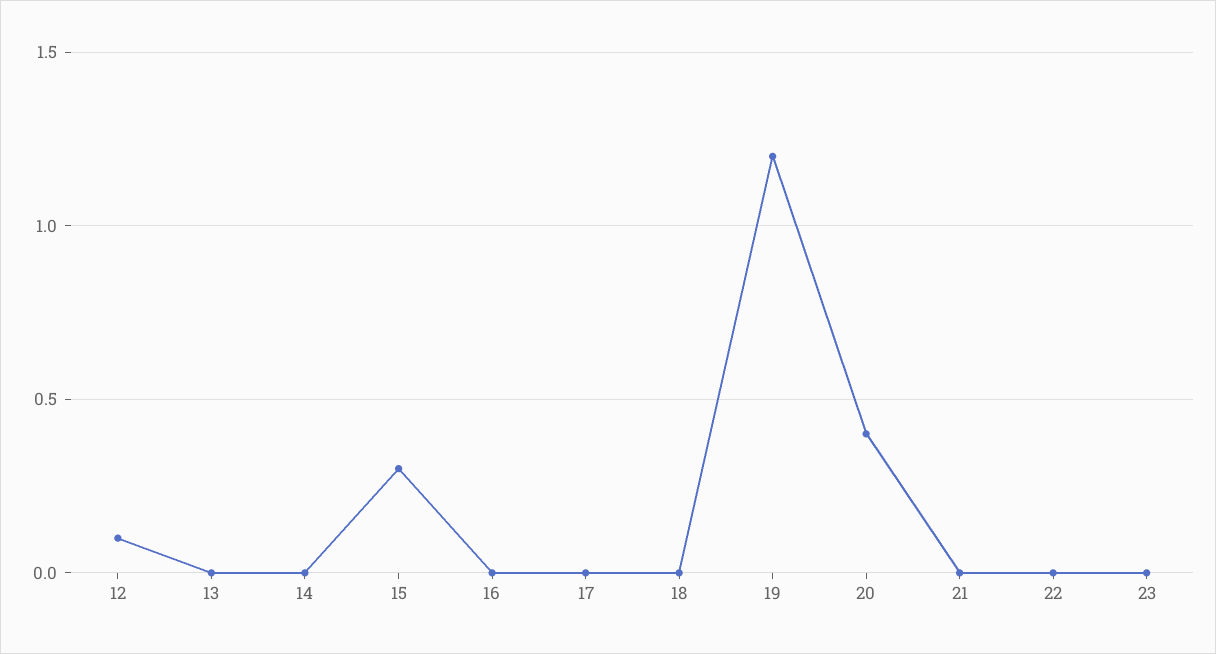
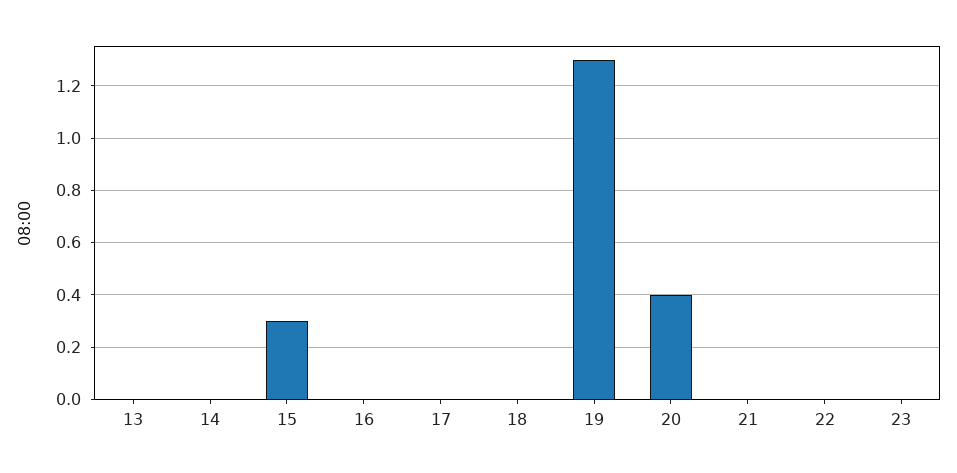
12: 0.1 -> none
19: 1.2 -> 1.3

